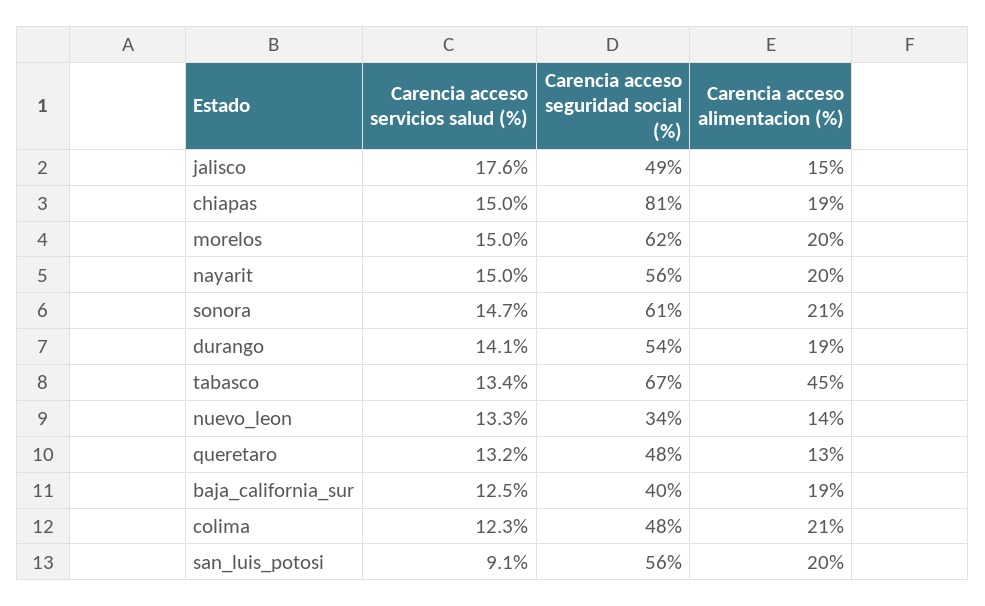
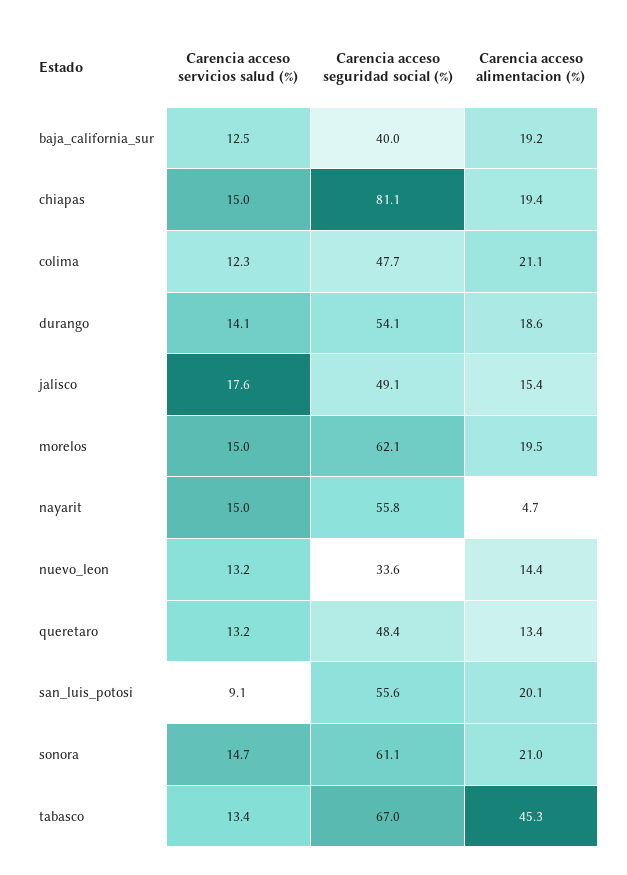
Carencia acceso alimentacion (%), nayarit: 20 -> 4.7
Carencia acceso servicios salud (%), nuevo_leon: 13.3 -> 13.2

